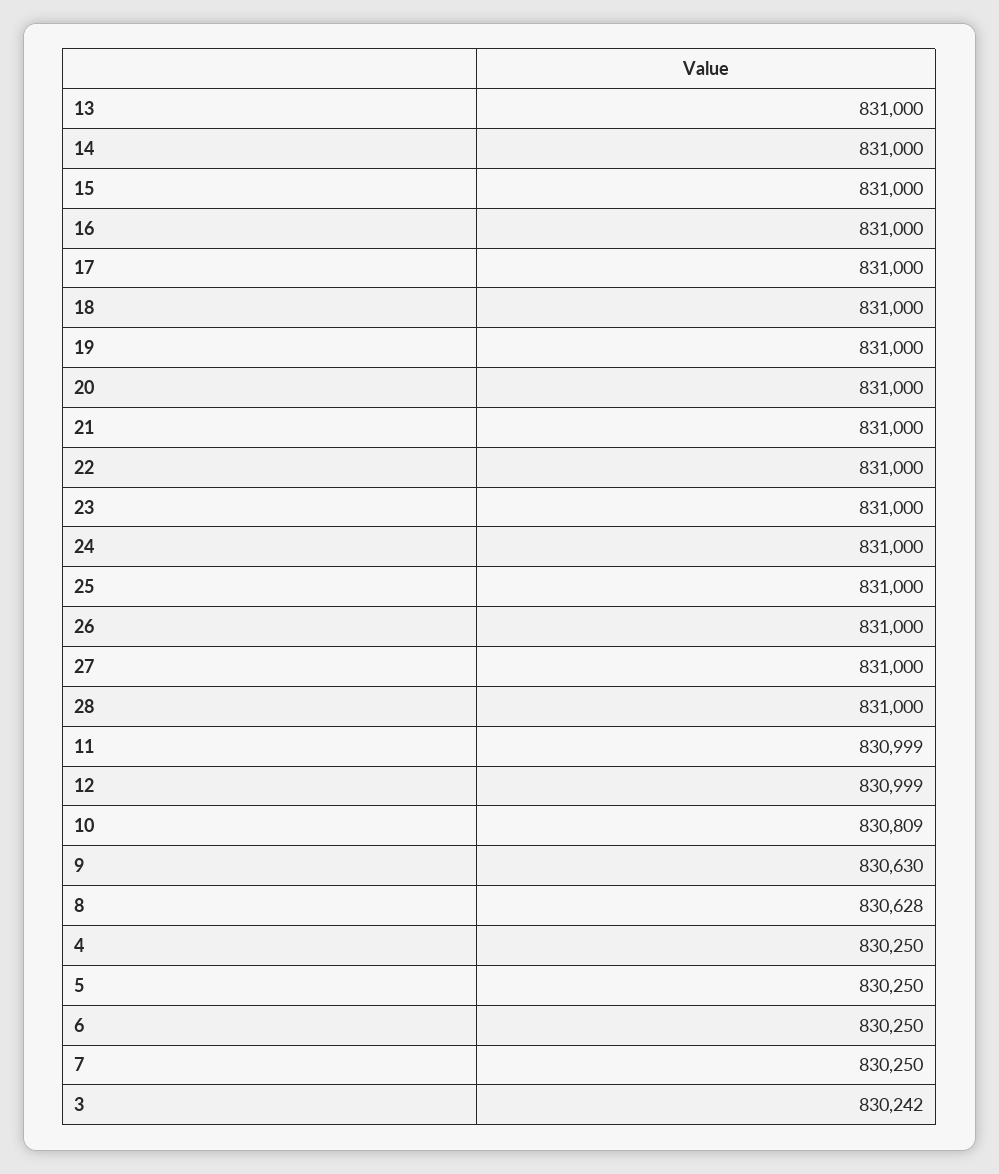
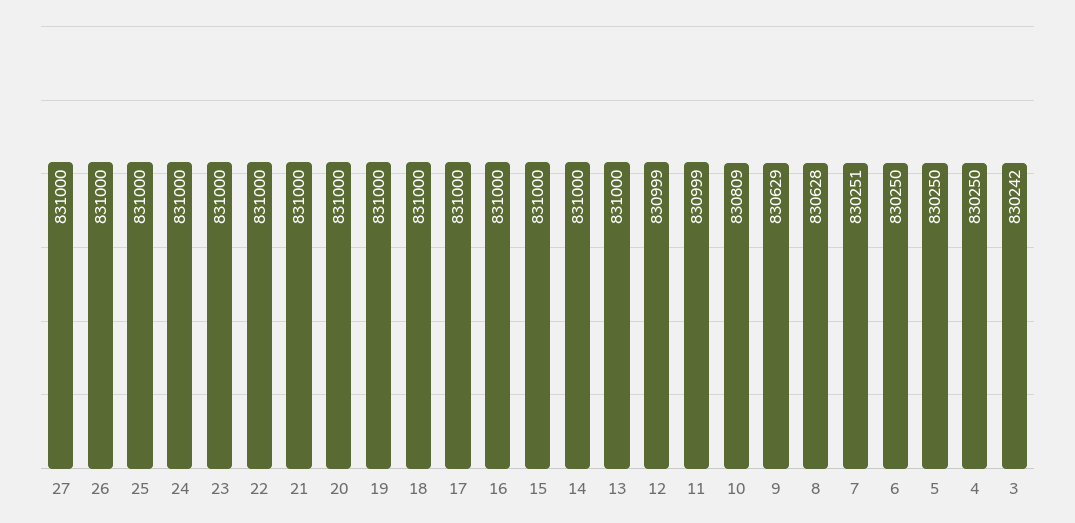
28: 831000 -> none
9: 830630 -> 830629
7: 830250 -> 830251

